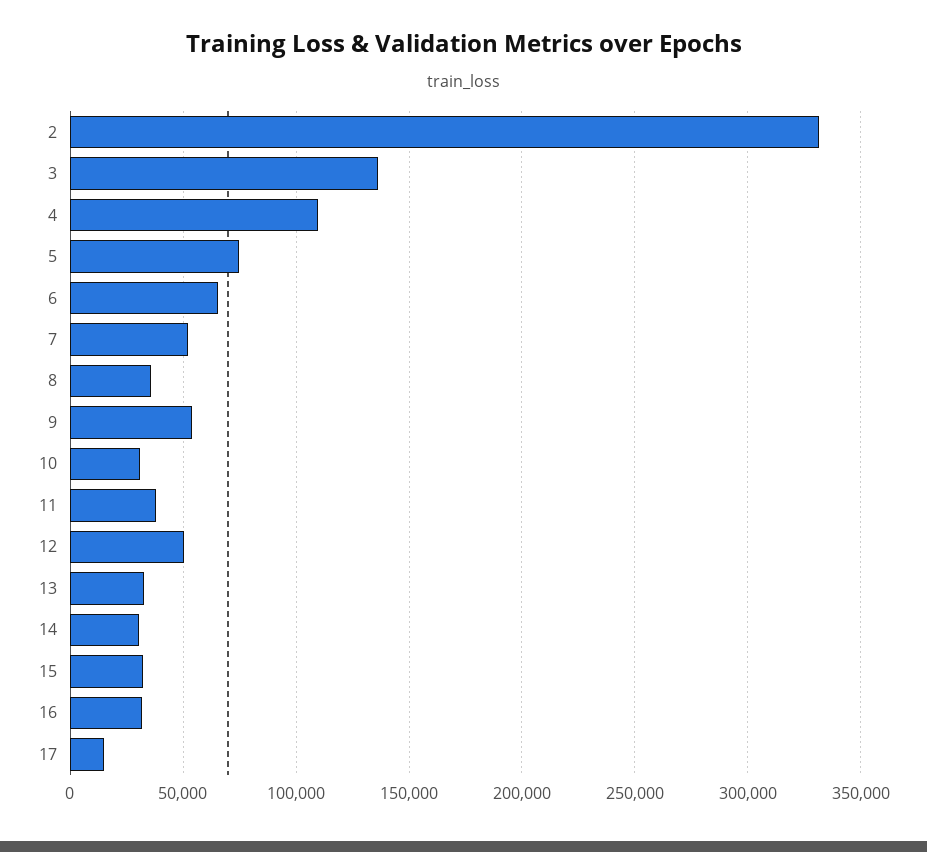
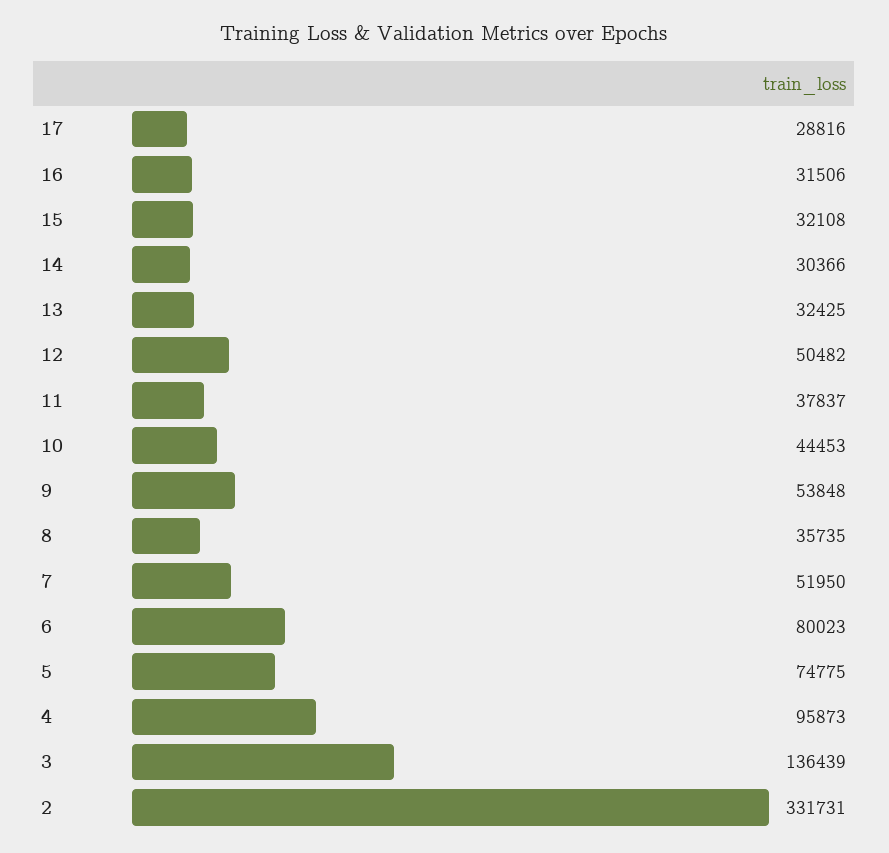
4: 110000 -> 95873
6: 65000 -> 80023
10: 30000 -> 44453
17: 15000 -> 28816

